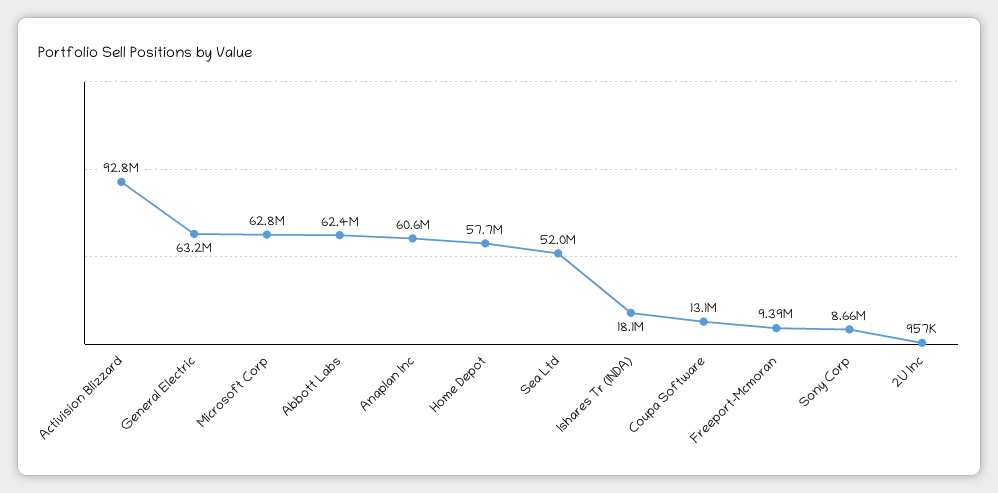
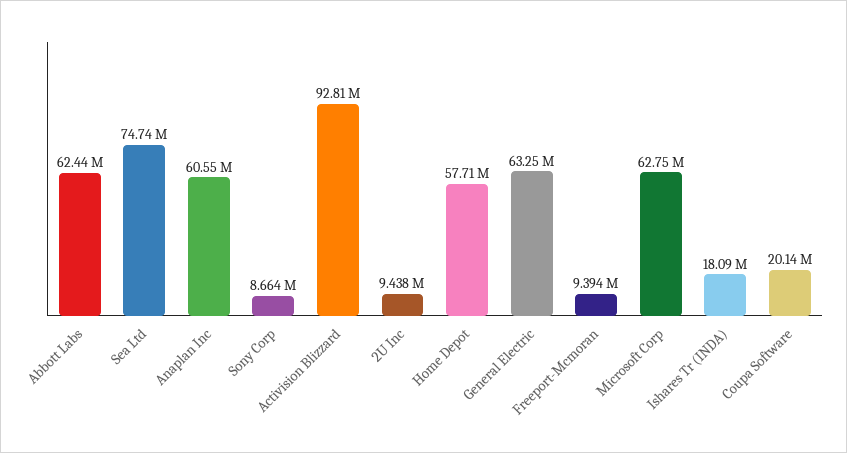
Sea Ltd: 52000000 -> 74740000
Coupa Software: 13100000 -> 20140000
2U Inc: 957000 -> 9438000

